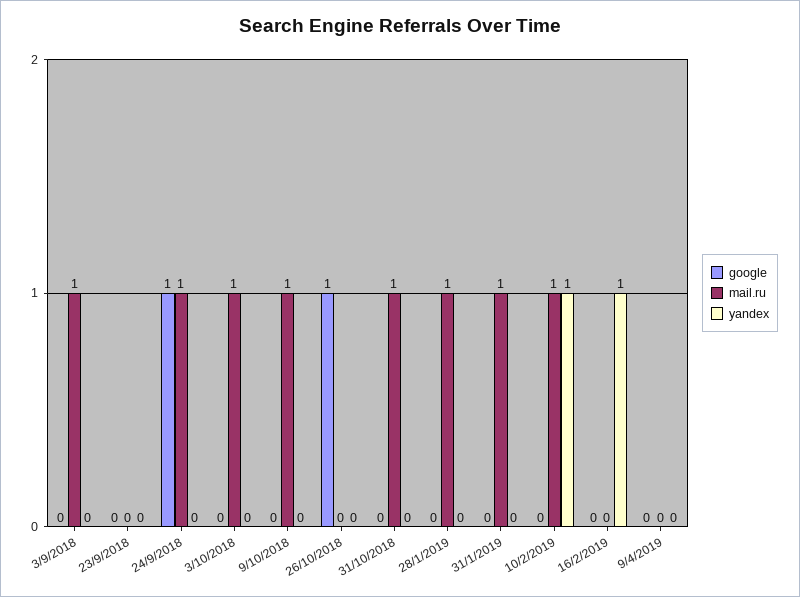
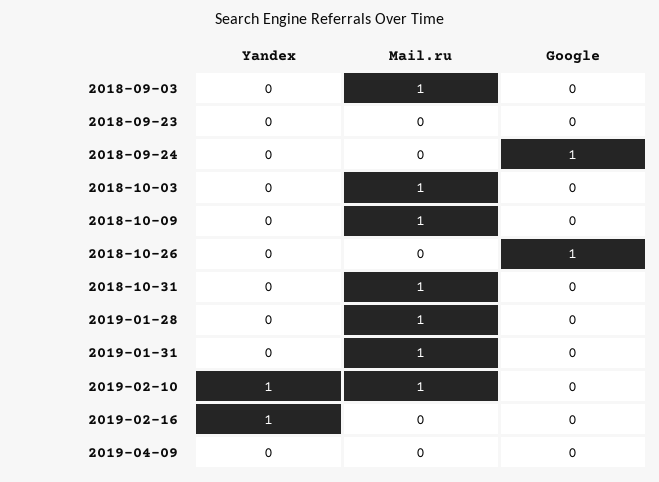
mail.ru, 24/9/2018: 1 -> 0

